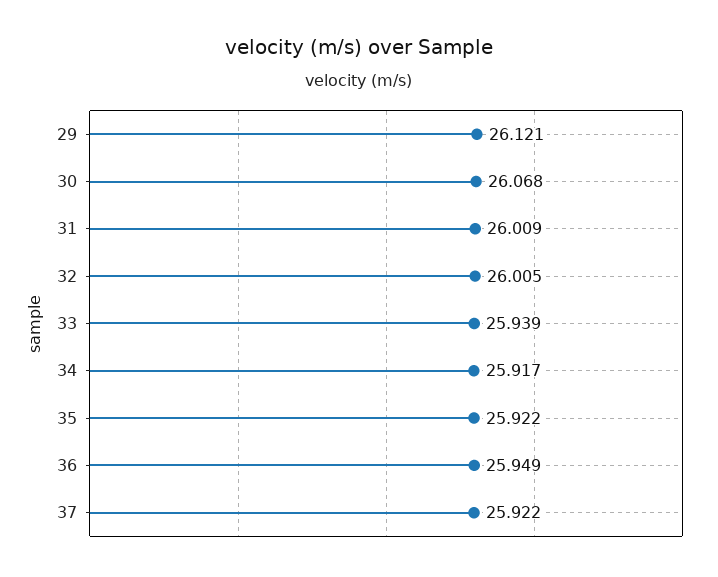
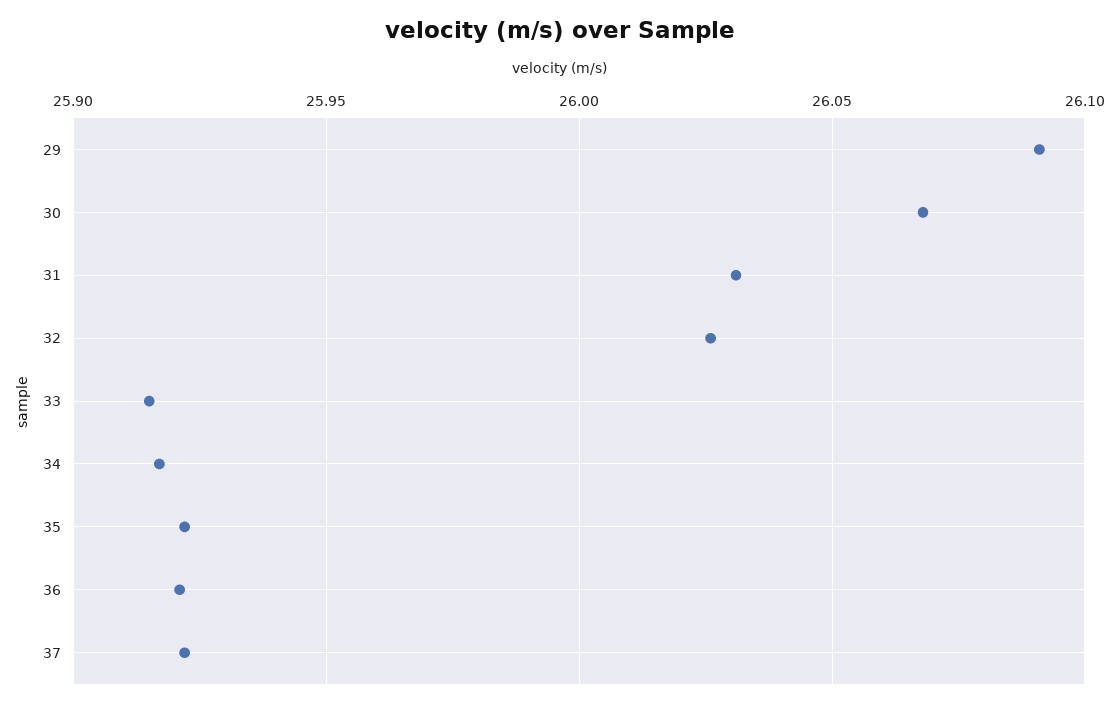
29: 26.121 -> 26.09
31: 26.009 -> 26.03
32: 26.005 -> 26.025
33: 25.939 -> 25.915
36: 25.949 -> 25.92

